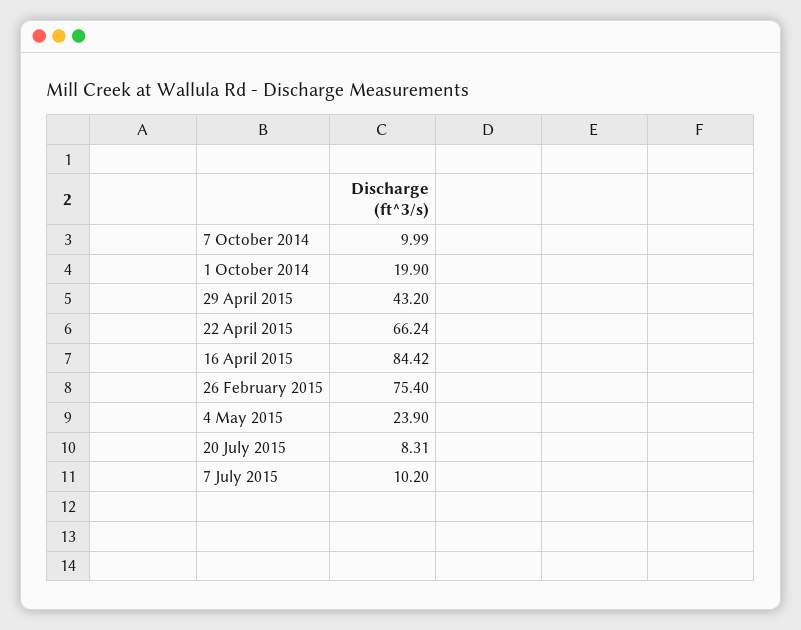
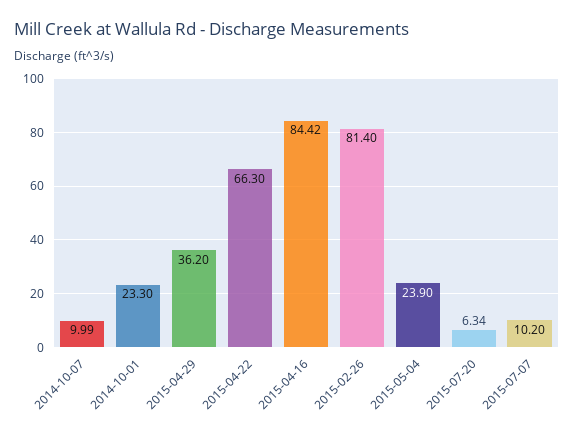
1 October 2014: 19.9 -> 23.3
29 April 2015: 43.2 -> 36.2
22 April 2015: 66.24 -> 66.3
26 February 2015: 75.4 -> 81.4
20 July 2015: 8.31 -> 6.34

